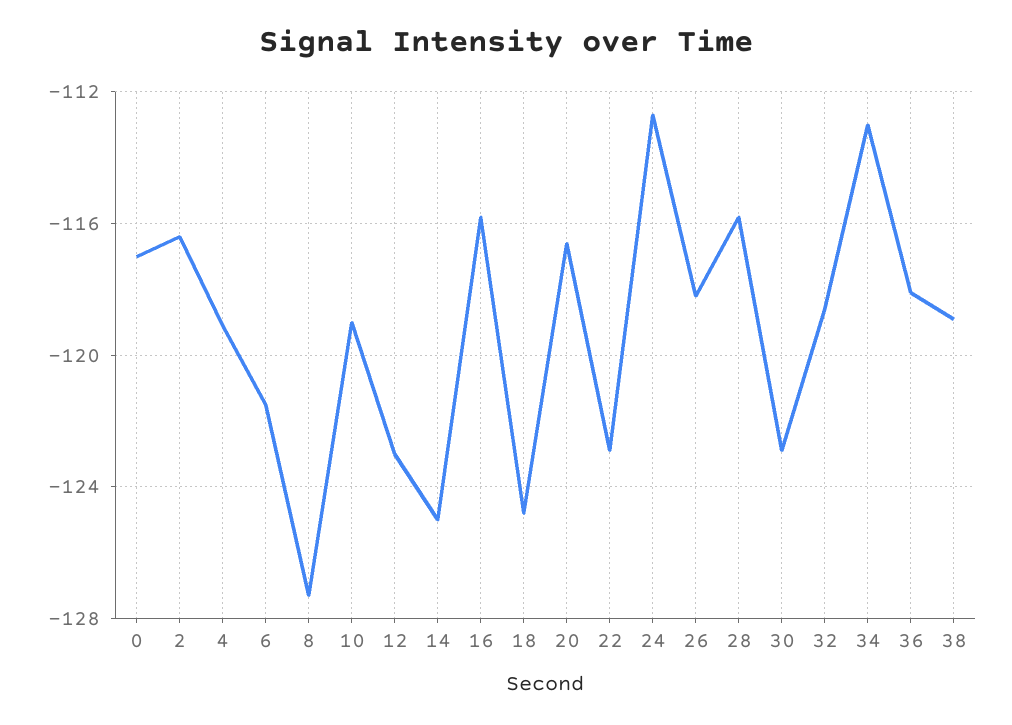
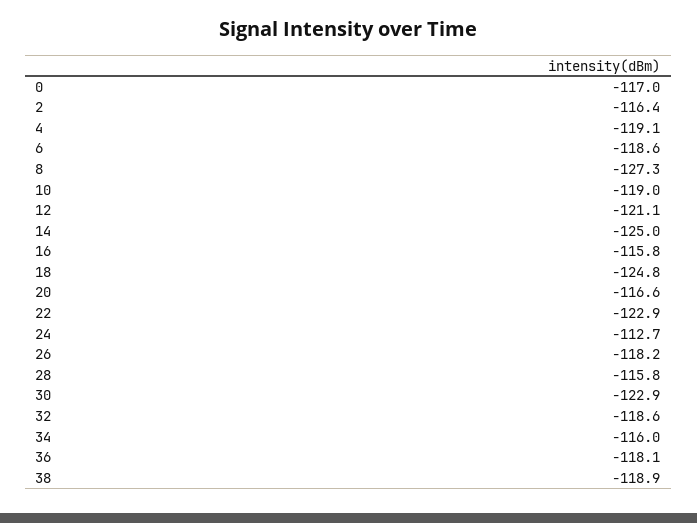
6: -121.5 -> -118.6
12: -123 -> -121.1
34: -113 -> -116

